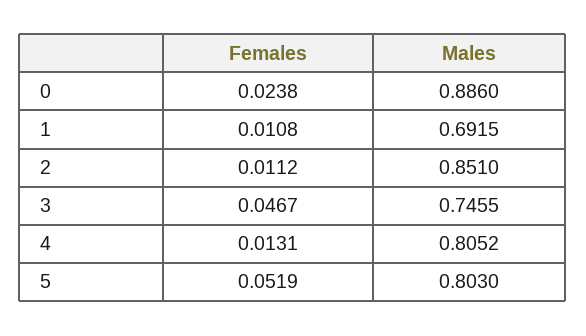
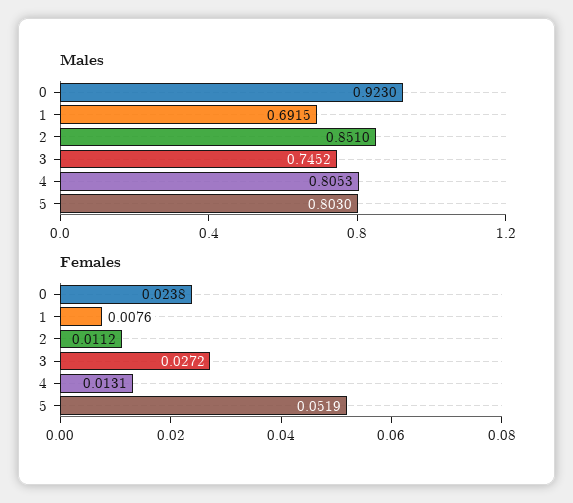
Males, 0: 0.886 -> 0.923
Females, 1: 0.0108 -> 0.0076
Females, 3: 0.0467 -> 0.0272
Males, 3: 0.7455 -> 0.7452
Males, 4: 0.8052 -> 0.8053

